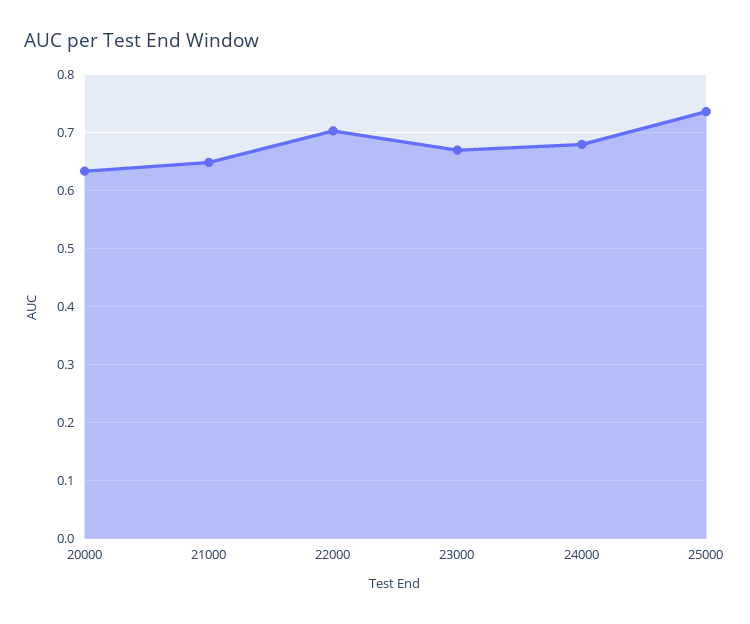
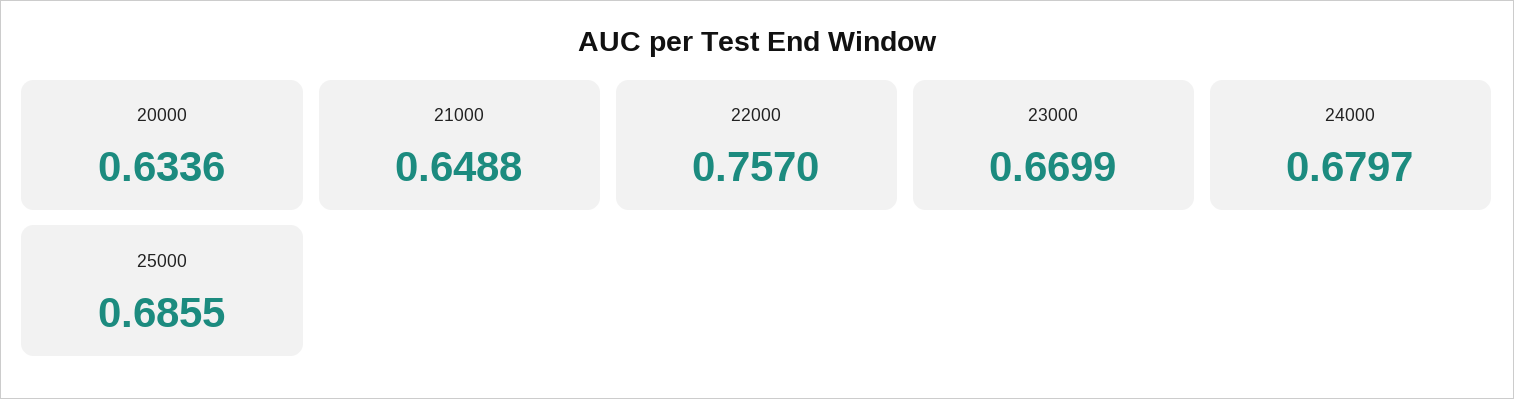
22000: 0.7 -> 0.757
25000: 0.74 -> 0.6855

